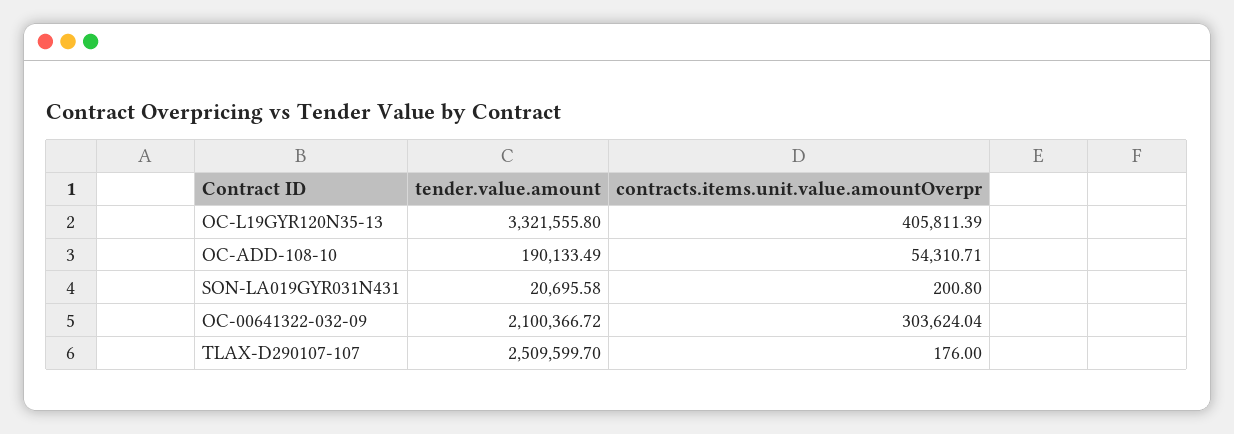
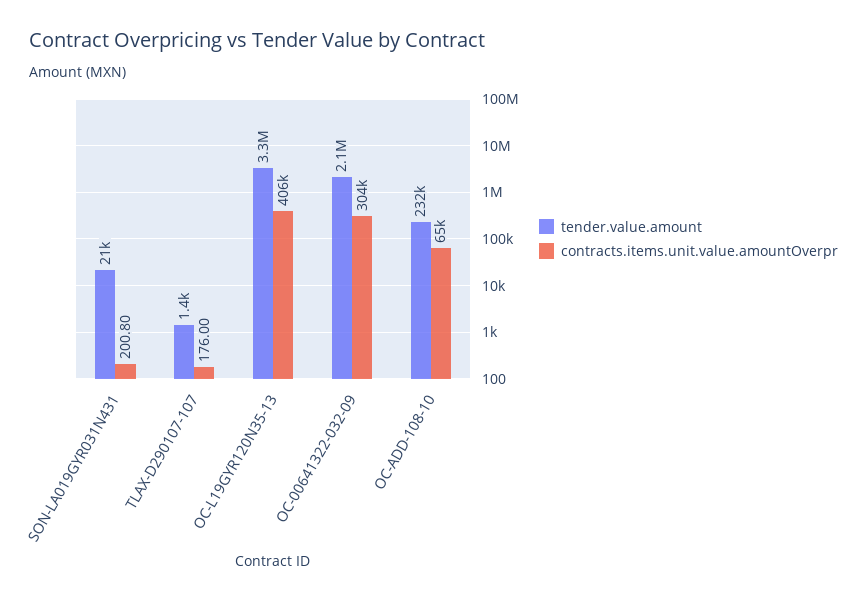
tender.value.amount, OC-ADD-108-10: 190133.49 -> 232000
contracts.items.unit.value.amountOverpr, OC-ADD-108-10: 54310.71 -> 65000
tender.value.amount, TLAX-D290107-107: 2509599.7 -> 1400

